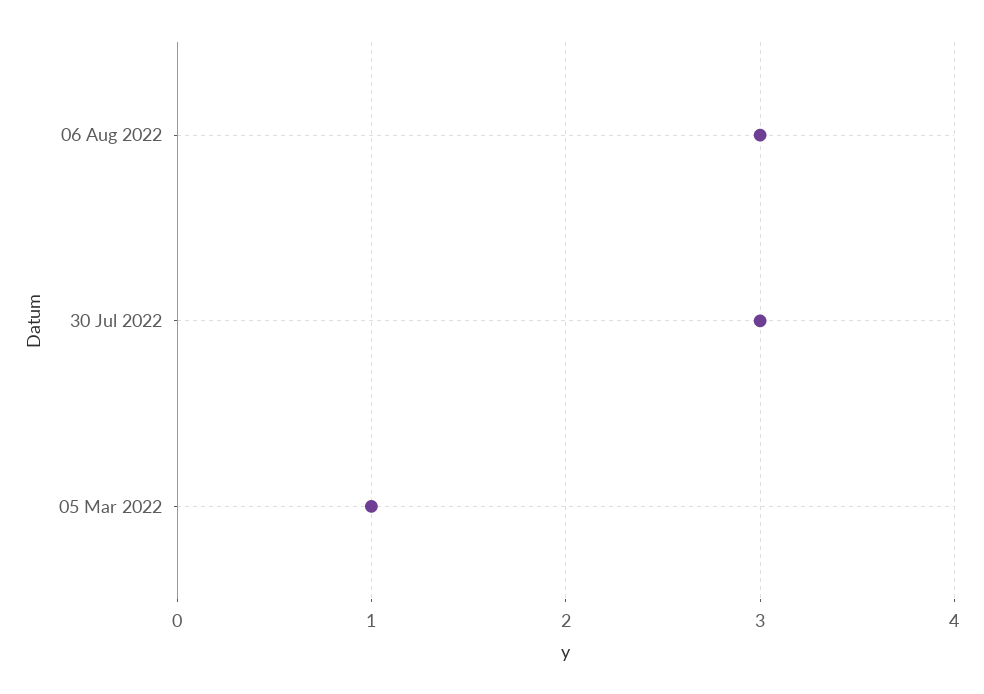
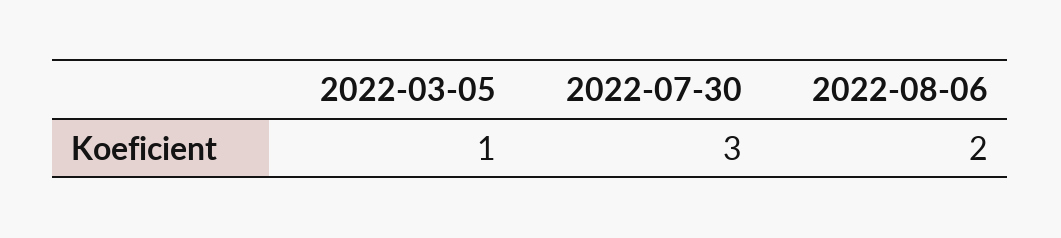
06 Aug 2022: 3 -> 2

